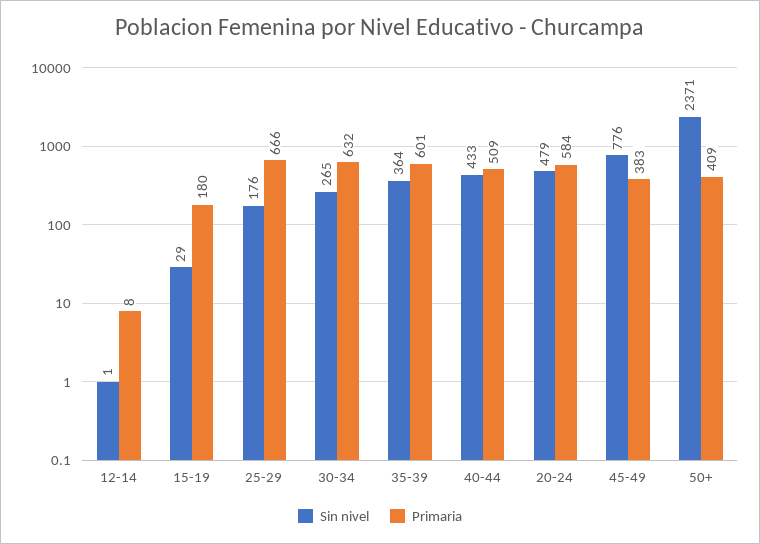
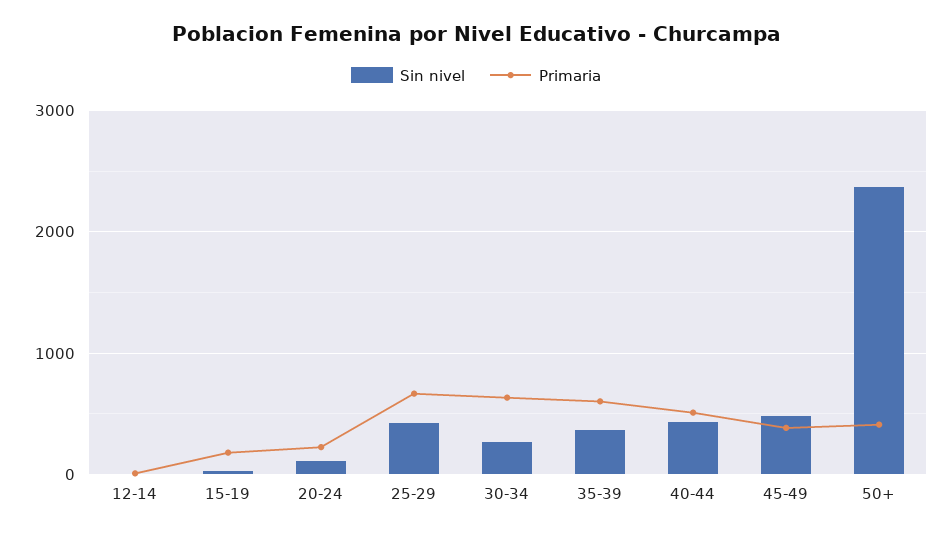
Sin nivel, 25-29: 176 -> 400
Sin nivel, 20-24: 479 -> 100
Primaria, 20-24: 584 -> 200
Sin nivel, 45-49: 776 -> 500

